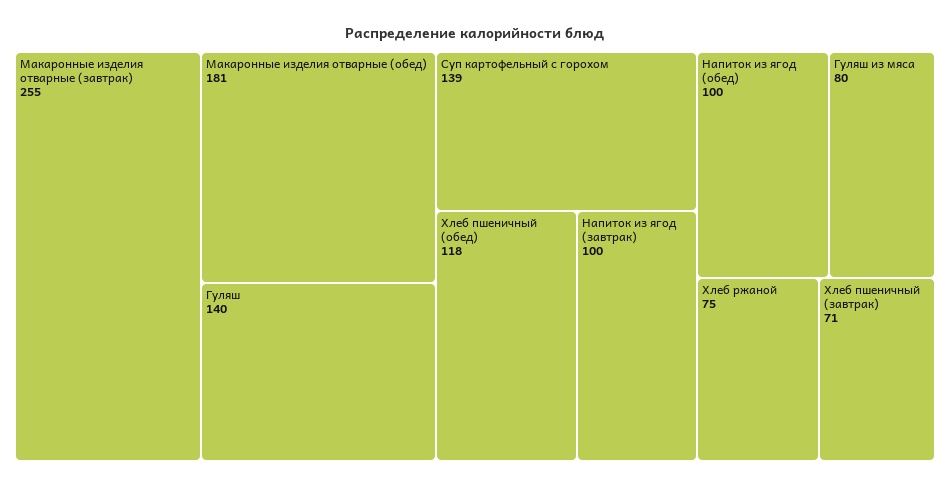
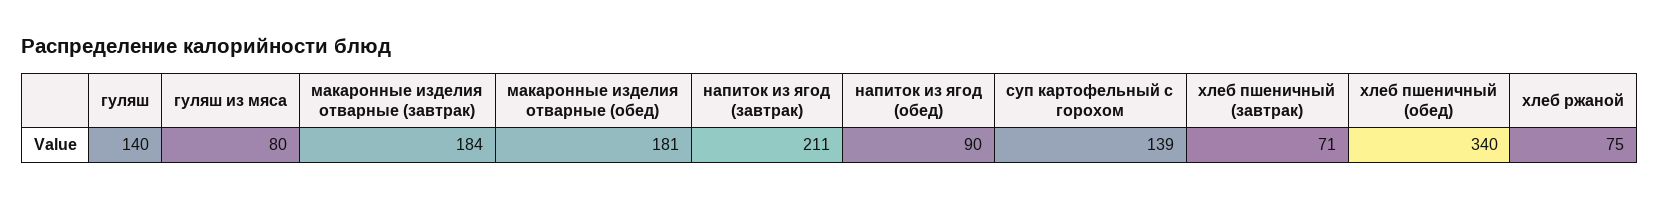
Макаронные изделия отварные (завтрак): 255 -> 184
Хлеб пшеничный (обед): 118 -> 340
Напиток из ягод (завтрак): 100 -> 211
Напиток из ягод (обед): 100 -> 90

